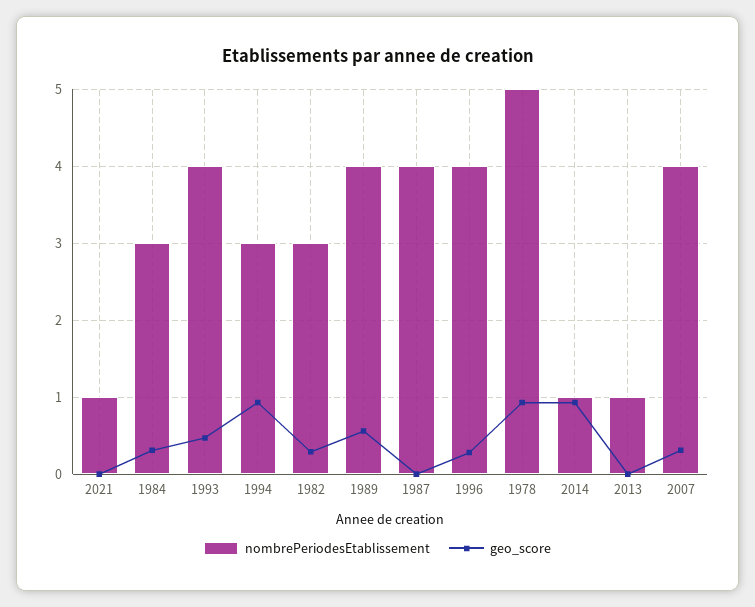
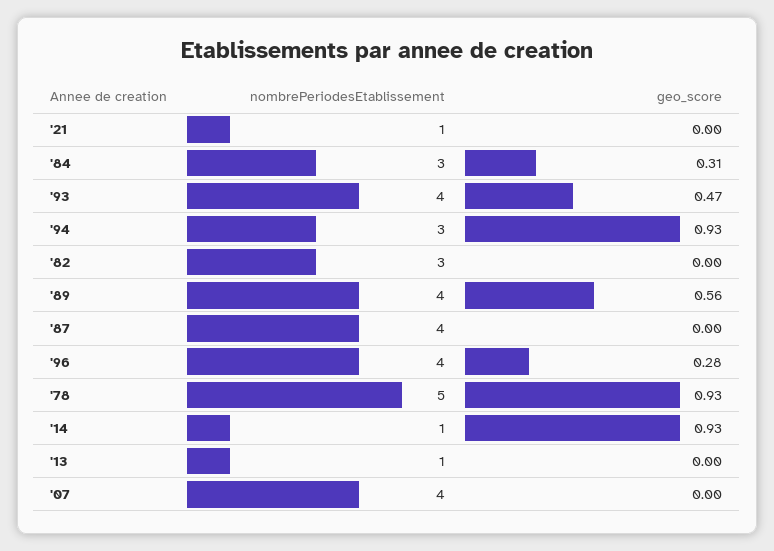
geo_score, 1982: 0.3 -> 0
geo_score, 2007: 0.3 -> 0

